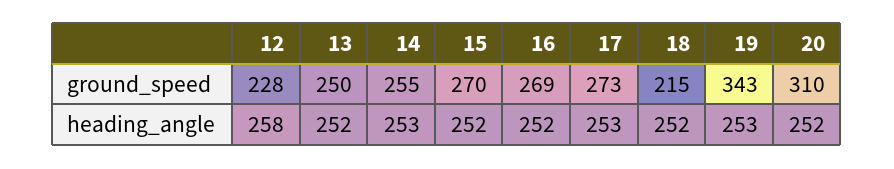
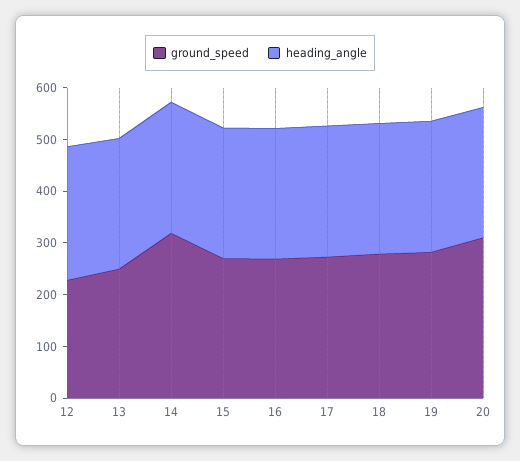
ground_speed, 14: 255 -> 320
ground_speed, 18: 215 -> 280
ground_speed, 19: 343 -> 280

